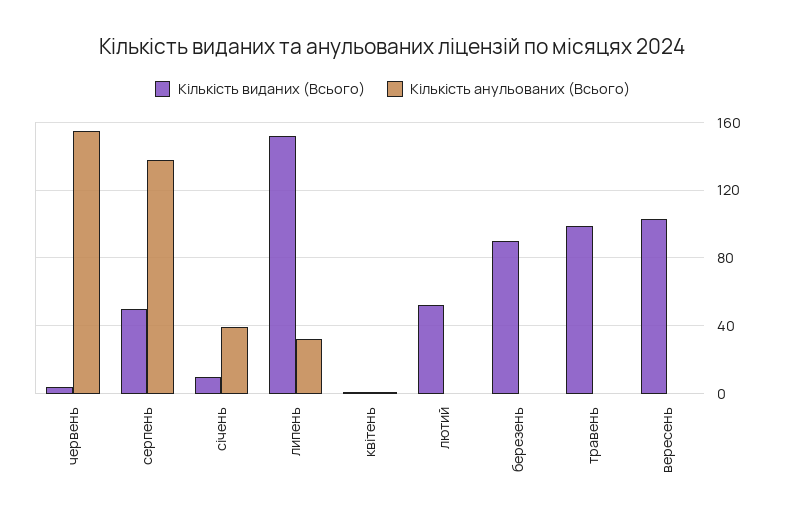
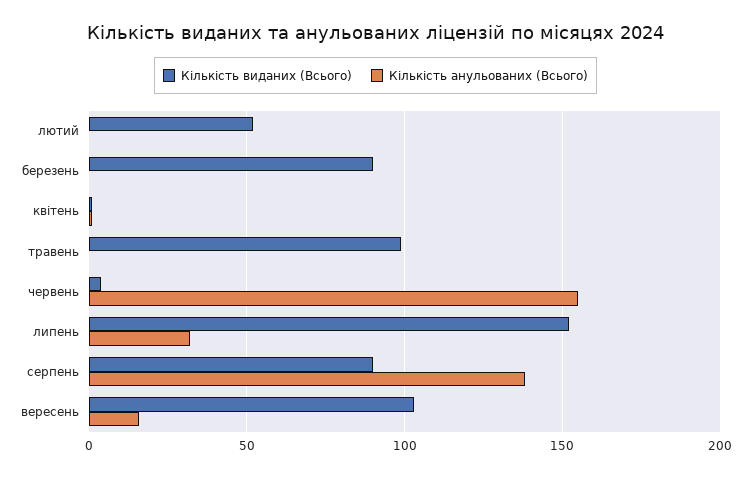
Кількість виданих (Всього), серпень: 50 -> 90
Кількість виданих (Всього), січень: 10 -> none
Кількість анульованих (Всього), січень: 40 -> none
Кількість анульованих (Всього), вересень: 0 -> 15

